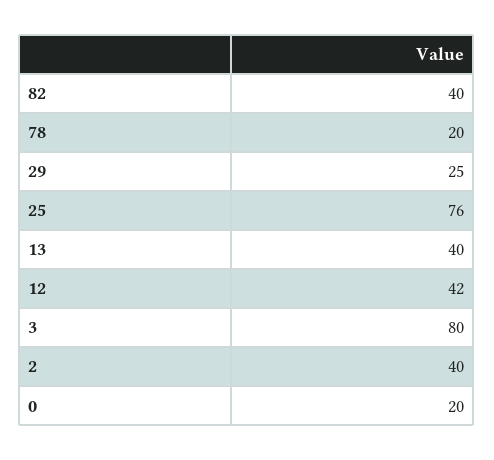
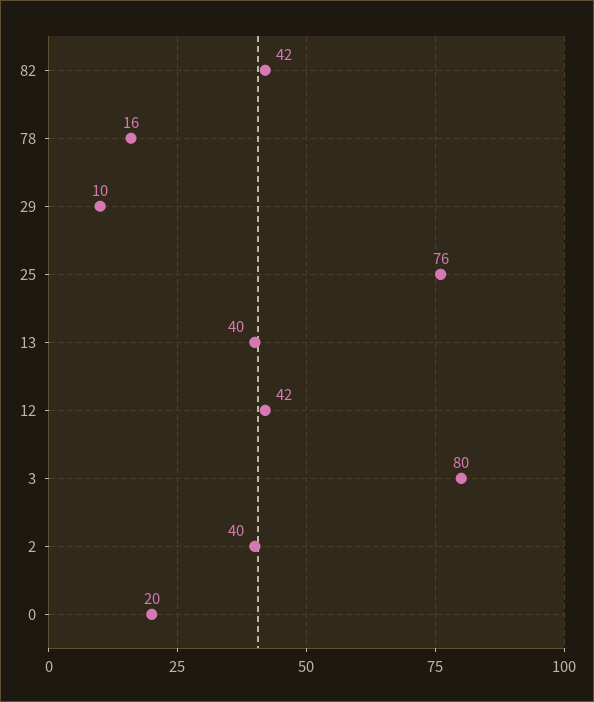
82: 40 -> 42
78: 20 -> 16
29: 25 -> 10

